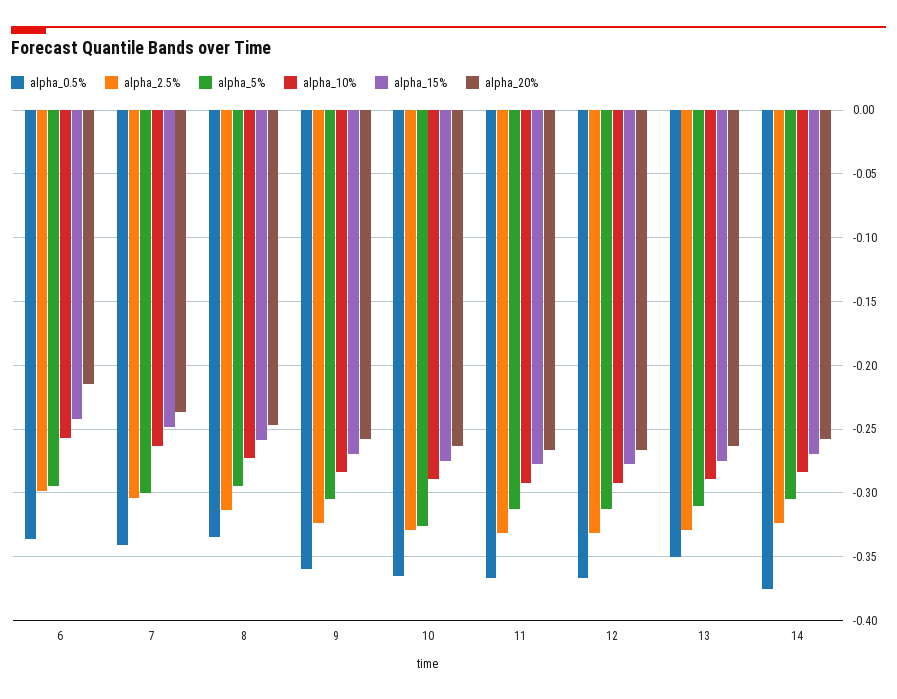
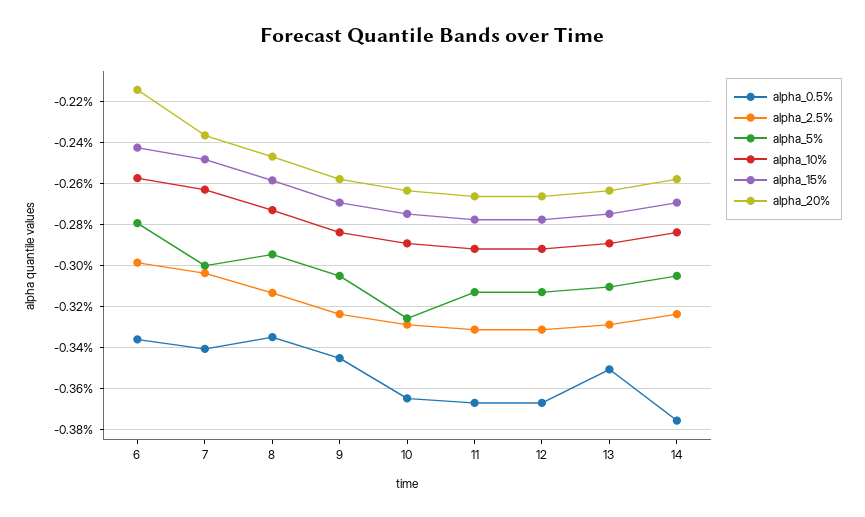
alpha_5%, 6: -0.295 -> -0.28
alpha_0.5%, 9: -0.36 -> -0.345

